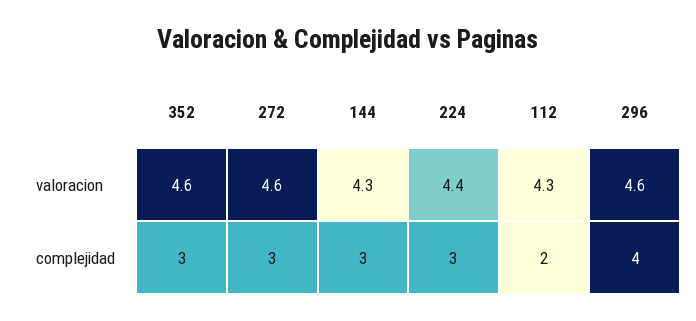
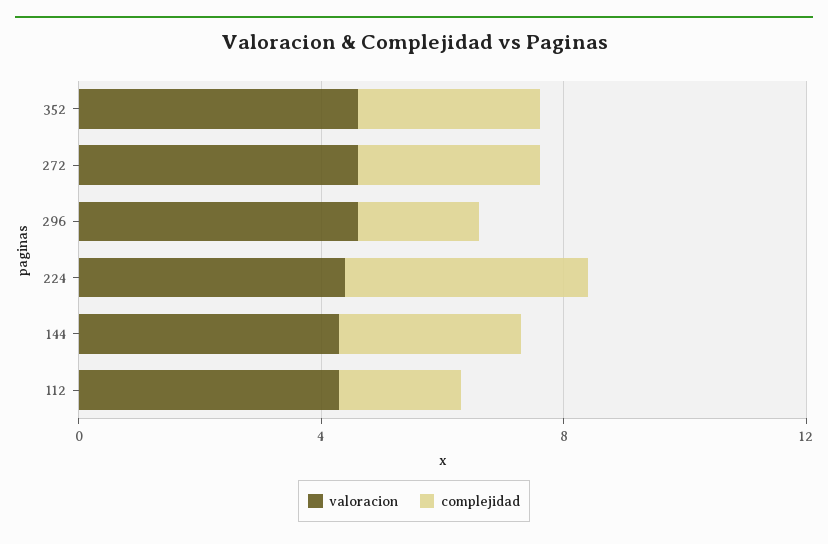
complejidad, 224: 3 -> 4
complejidad, 296: 4 -> 2

